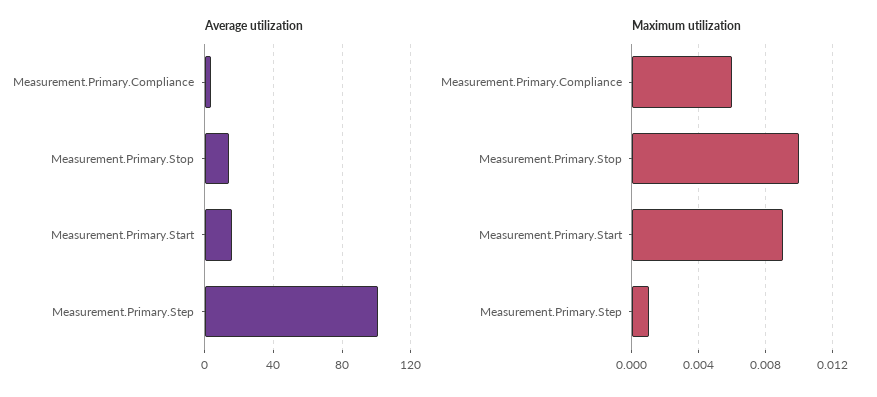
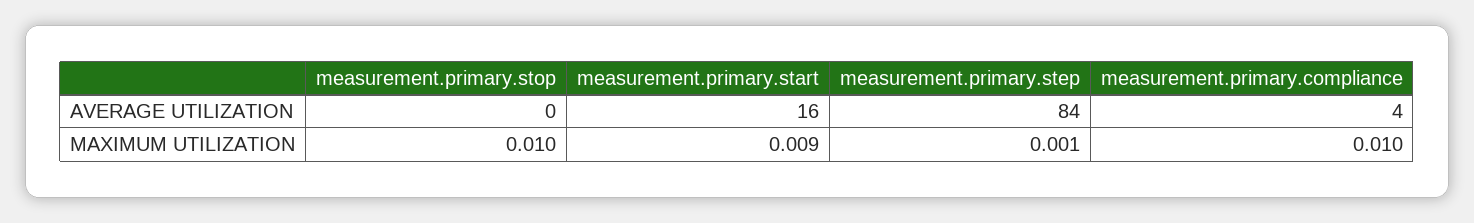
Average utilization, Measurement.Primary.Stop: 15 -> 0
Average utilization, Measurement.Primary.Step: 100 -> 84
Maximum utilization, Measurement.Primary.Compliance: 0.006 -> 0.01

